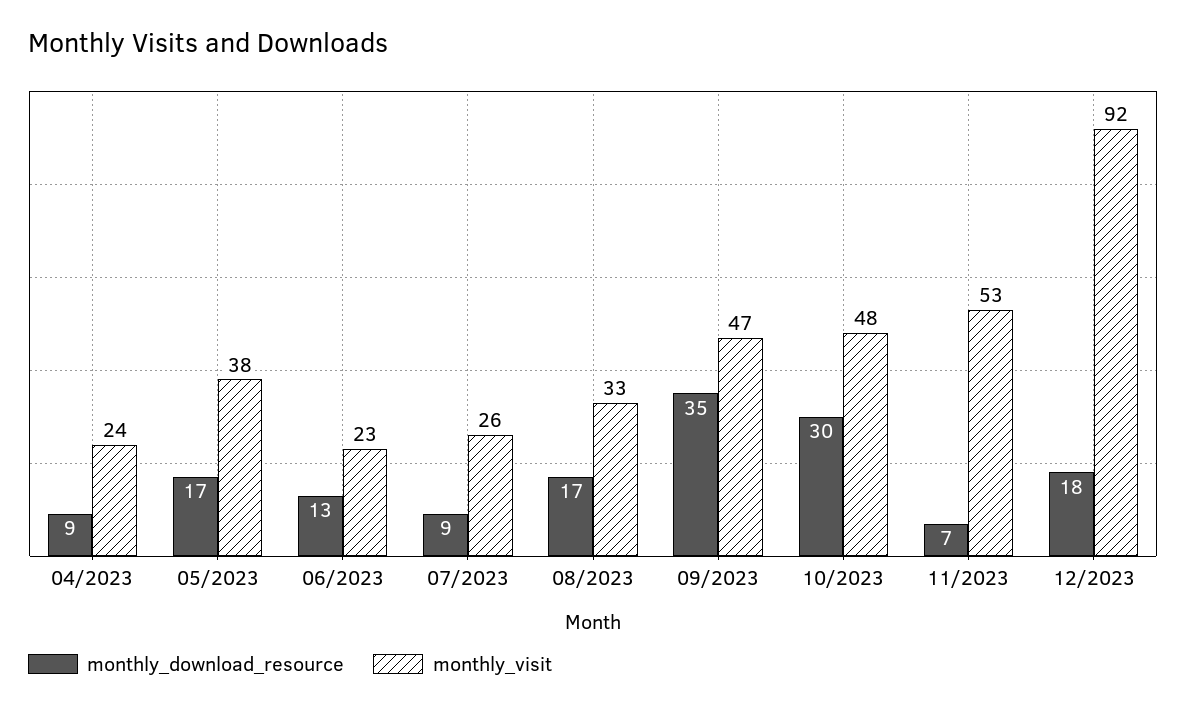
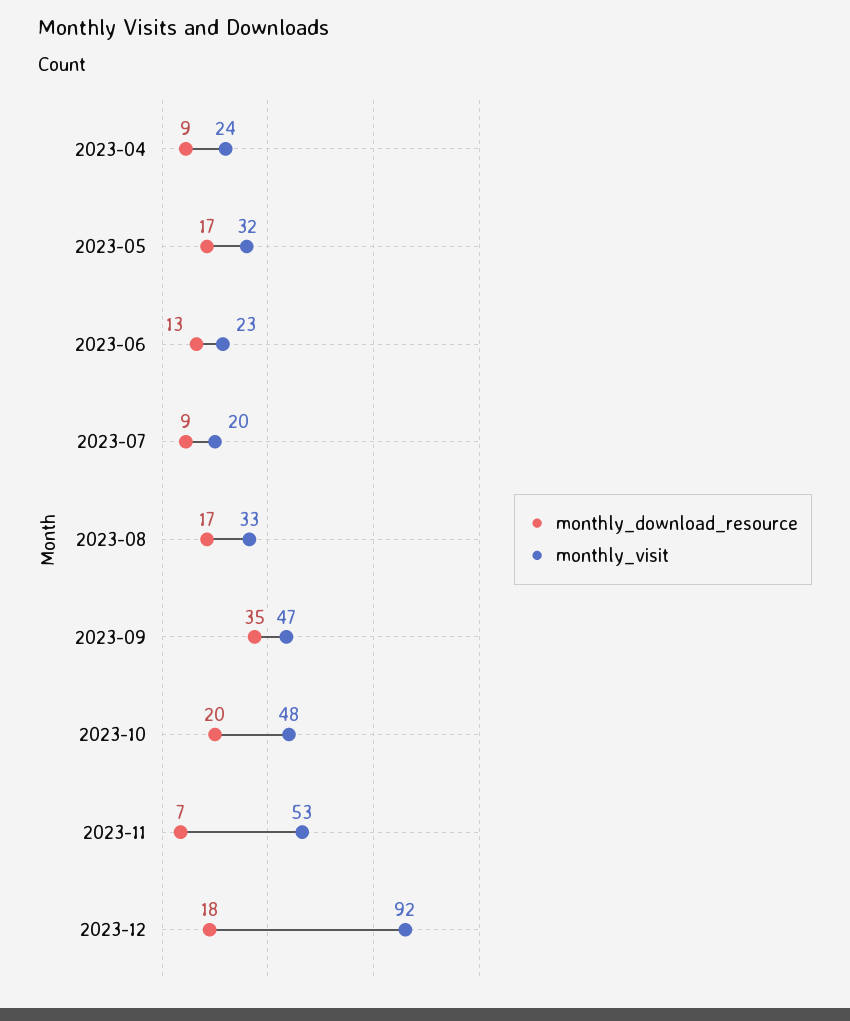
monthly_visit, 05/2023: 38 -> 32
monthly_visit, 07/2023: 26 -> 20
monthly_download_resource, 10/2023: 30 -> 20

